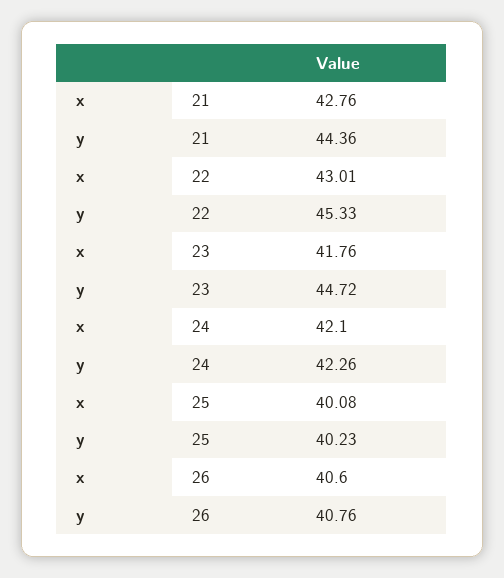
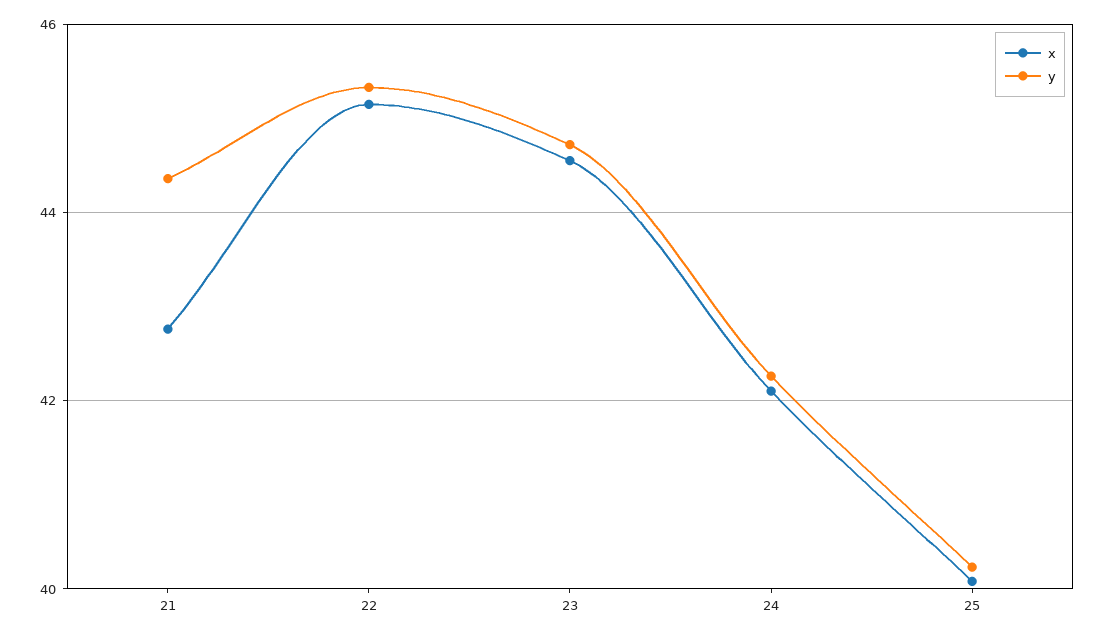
x, 22: 43.01 -> 45.2
x, 23: 41.76 -> 44.6
x, 26: 40.6 -> none
y, 26: 40.76 -> none

